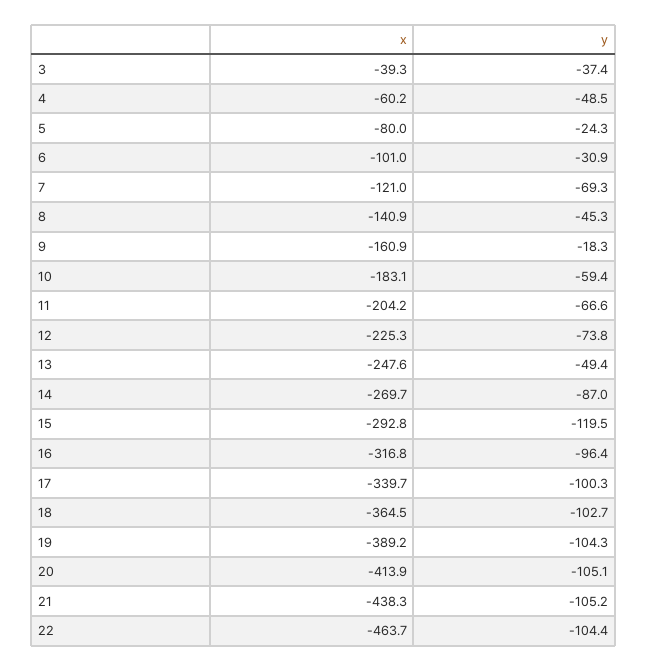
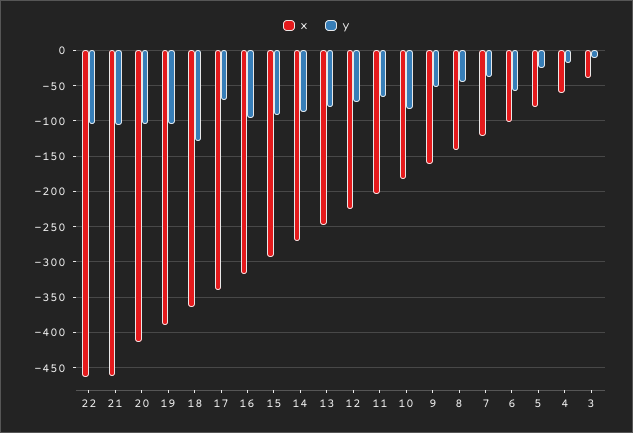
y, 3: -37.4 -> -10
y, 4: -48.5 -> -20
y, 6: -30.9 -> -60
y, 7: -69.3 -> -40
y, 9: -18.3 -> -50
y, 10: -59.4 -> -80
y, 13: -49.4 -> -80
y, 15: -119.5 -> -90
y, 17: -100.3 -> -70
y, 18: -102.7 -> -130
x, 21: -438.3 -> -460

